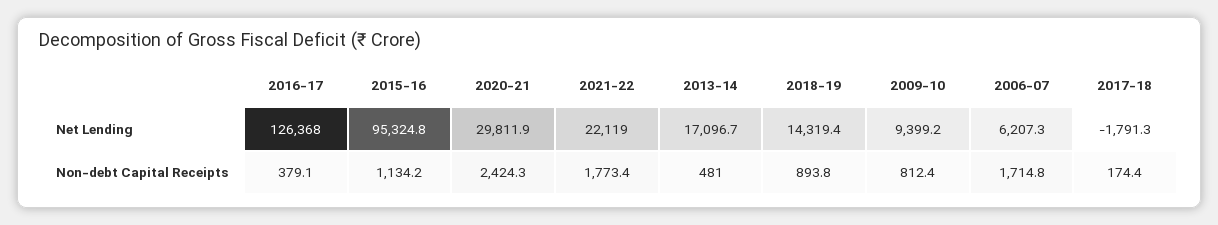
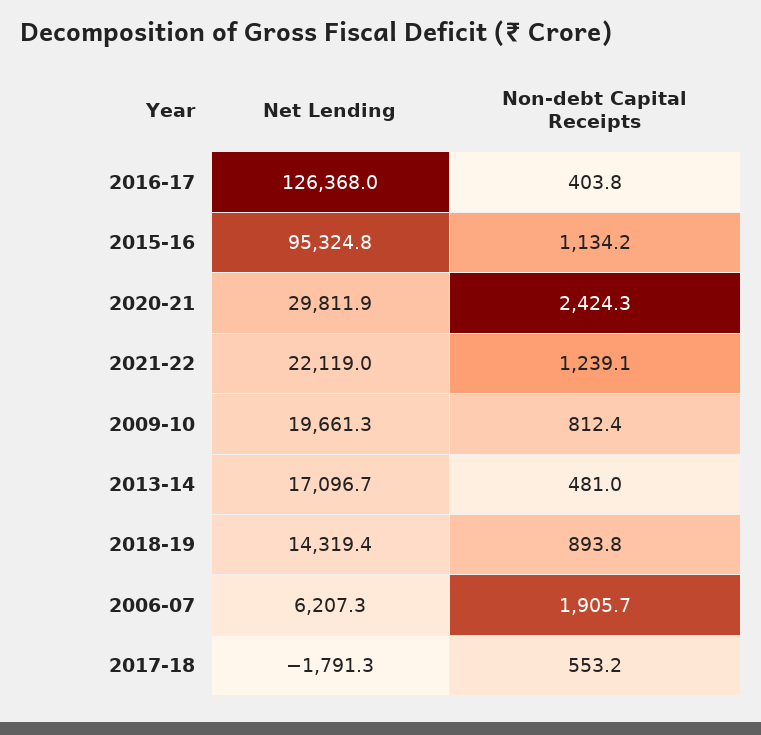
2009-10, Net Lending: 9399.2 -> 19661.3
2016-17, Non-debt Capital Receipts: 379.1 -> 403.8
2021-22, Non-debt Capital Receipts: 1773.4 -> 1239.1
2006-07, Non-debt Capital Receipts: 1714.8 -> 1905.7
2017-18, Non-debt Capital Receipts: 174.4 -> 553.2

